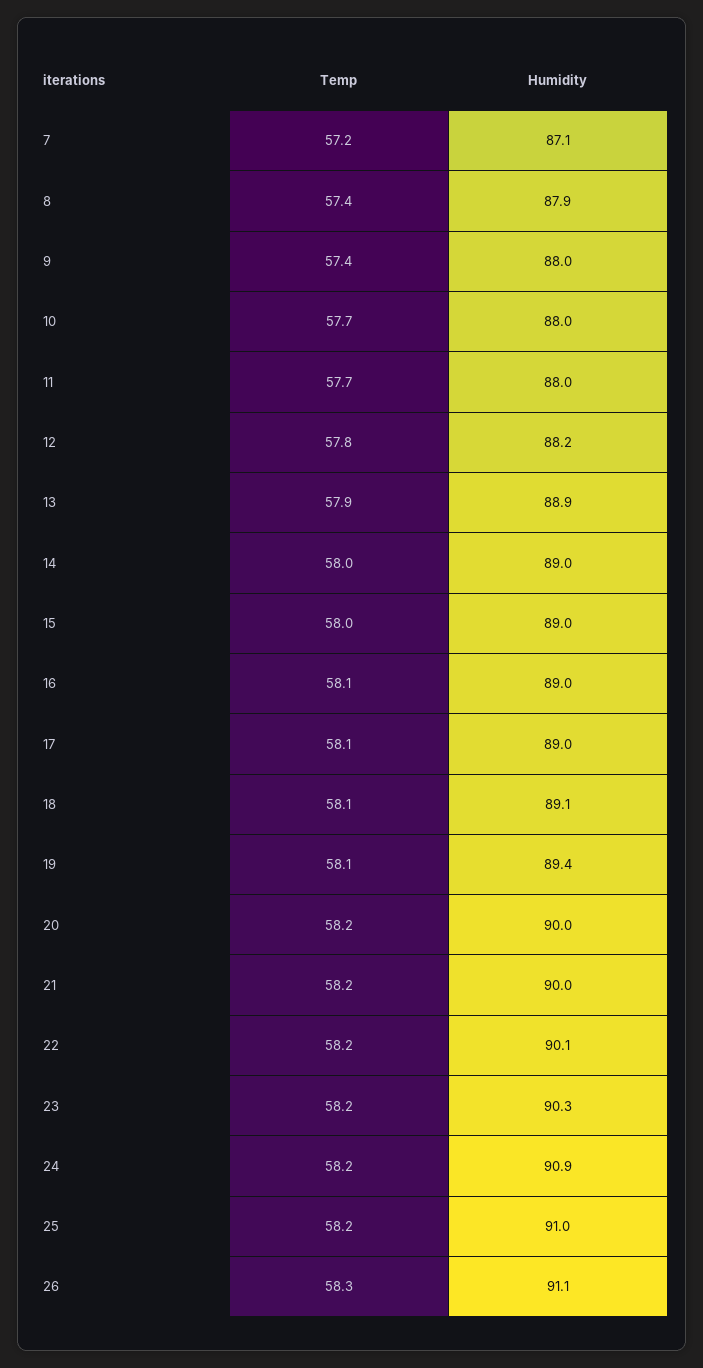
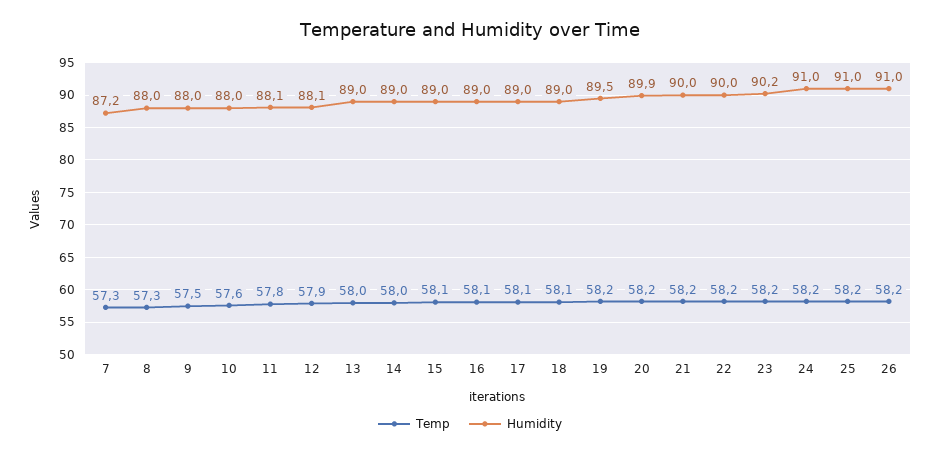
Temp, 7: 57.2 -> 57.3
Humidity, 7: 87.1 -> 87.2
Temp, 8: 57.4 -> 57.3
Humidity, 8: 87.9 -> 88
Temp, 9: 57.4 -> 57.5
Temp, 10: 57.7 -> 57.6
Temp, 11: 57.7 -> 57.8
Humidity, 11: 88 -> 88.1
Temp, 12: 57.8 -> 57.9
Humidity, 12: 88.2 -> 88.1
Temp, 13: 57.9 -> 58
Humidity, 13: 88.9 -> 89
Temp, 15: 58 -> 58.1
Humidity, 18: 89.1 -> 89
Temp, 19: 58.1 -> 58.2
Humidity, 19: 89.4 -> 89.5
Humidity, 20: 90 -> 89.9
Humidity, 22: 90.1 -> 90
Humidity, 23: 90.3 -> 90.2
Humidity, 24: 90.9 -> 91
Temp, 26: 58.3 -> 58.2
Humidity, 26: 91.1 -> 91

